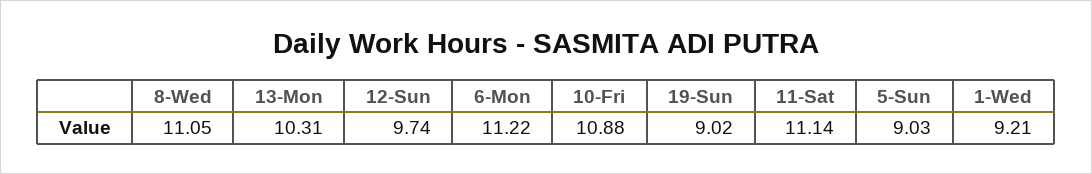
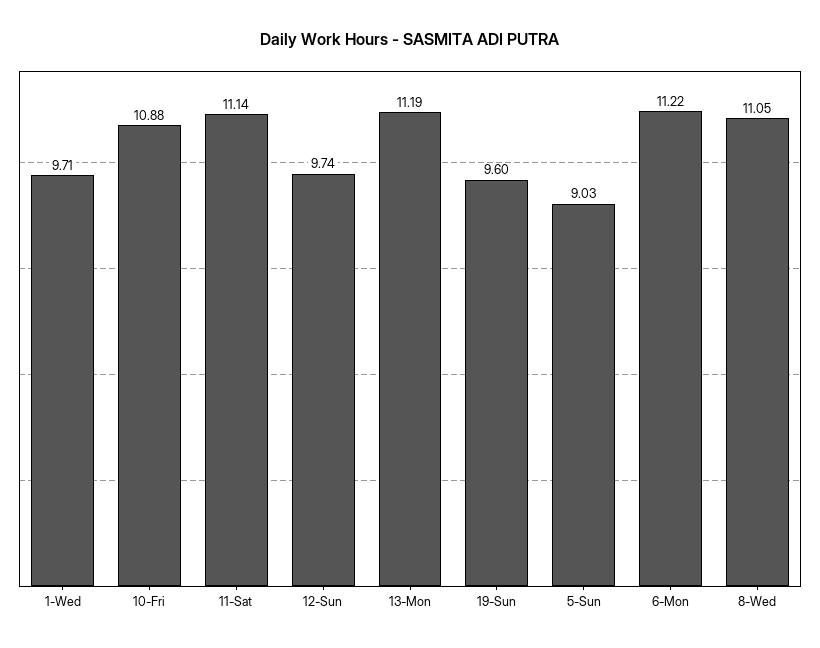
13-Mon: 10.31 -> 11.19
19-Sun: 9.02 -> 9.6
1-Wed: 9.21 -> 9.71

